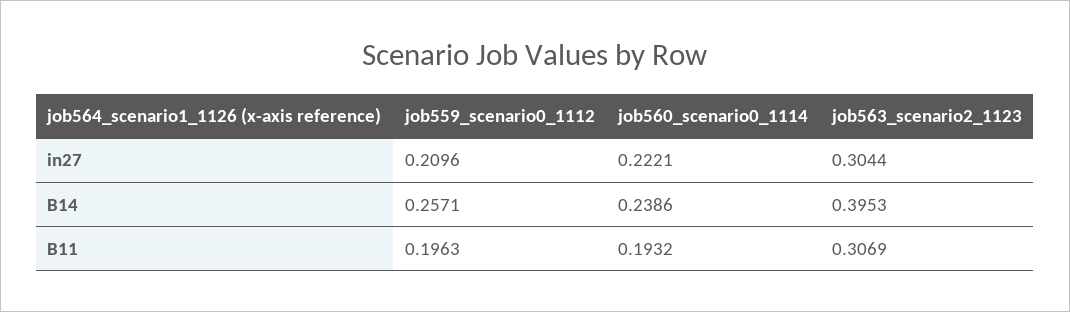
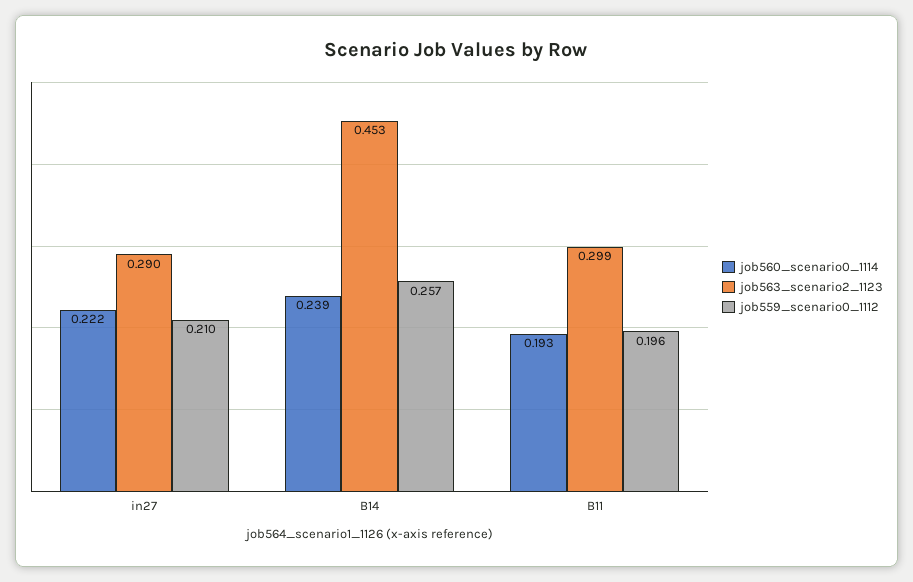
job563_scenario2_1123, in27: 0.3044 -> 0.29
job563_scenario2_1123, B14: 0.3953 -> 0.453
job563_scenario2_1123, B11: 0.3069 -> 0.299

